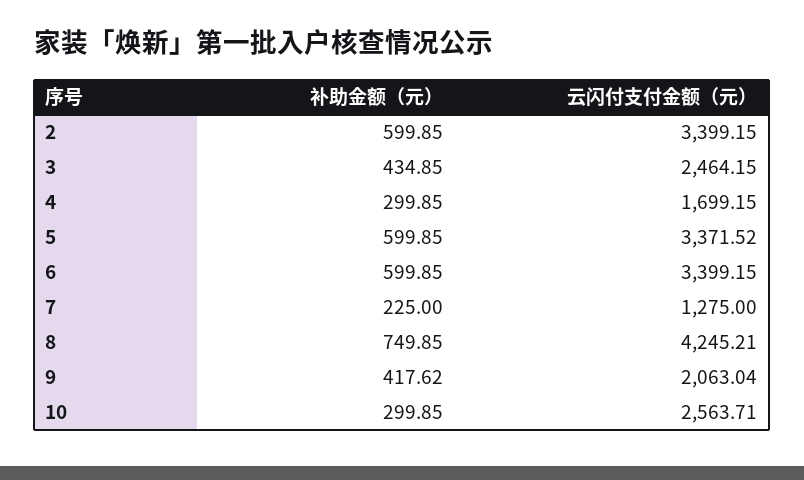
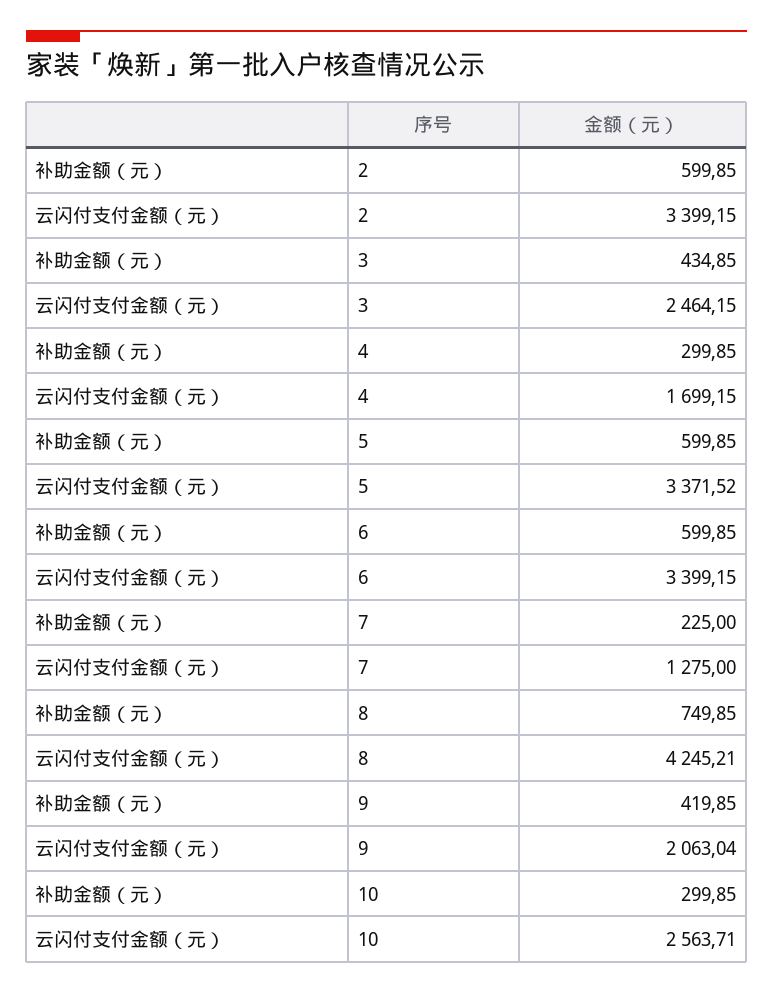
补助金额（元）, 9: 417.62 -> 419.85

